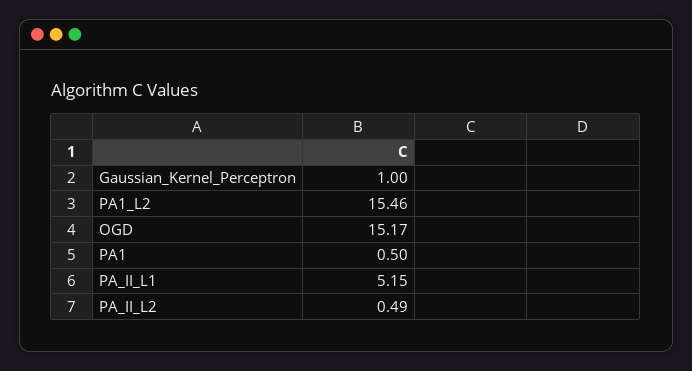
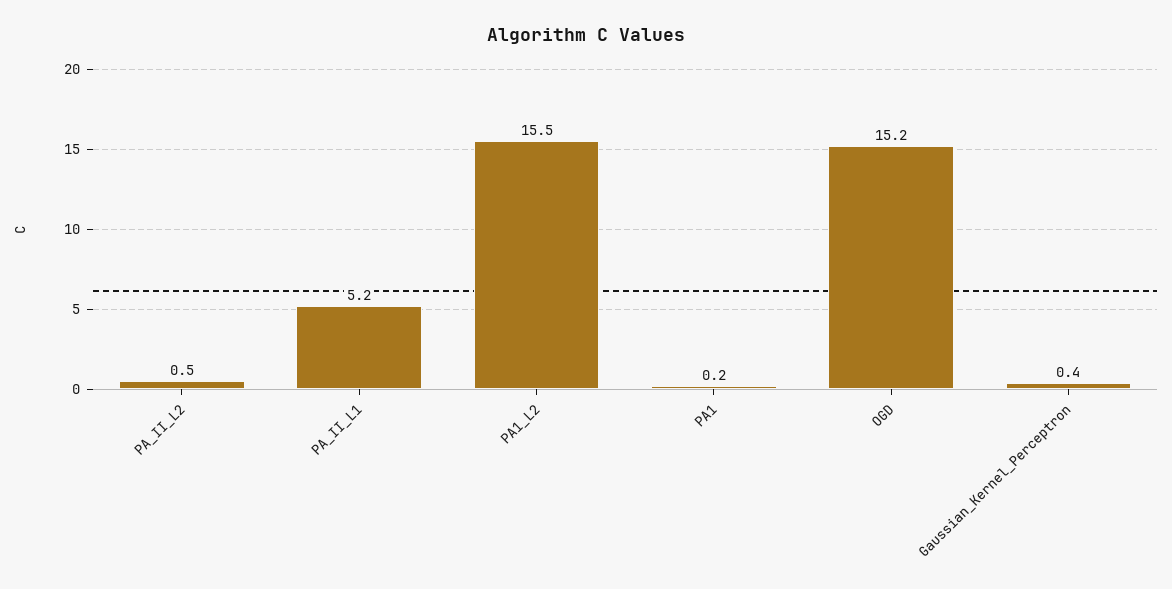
Gaussian_Kernel_Perceptron: 1 -> 0.4
PA1: 0.5 -> 0.2

